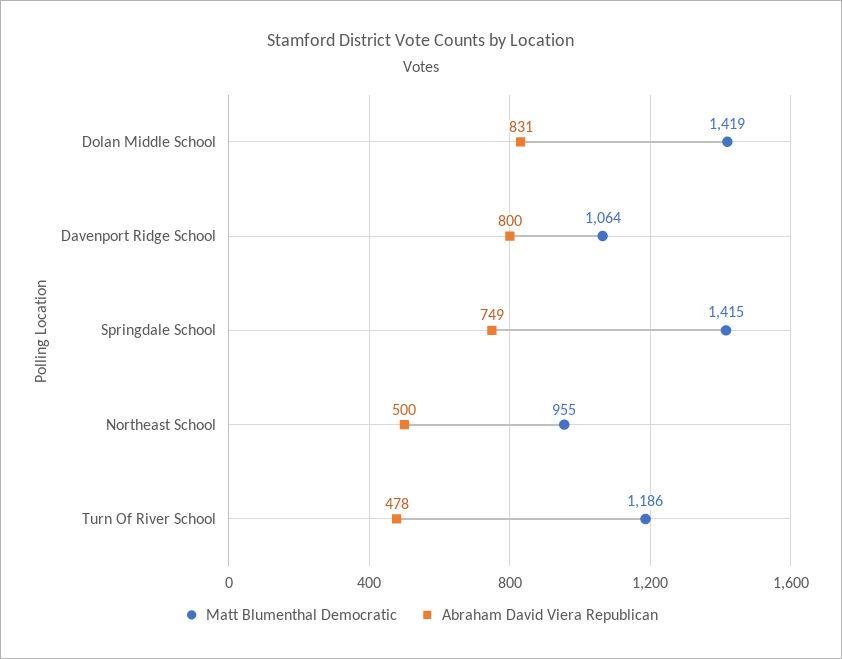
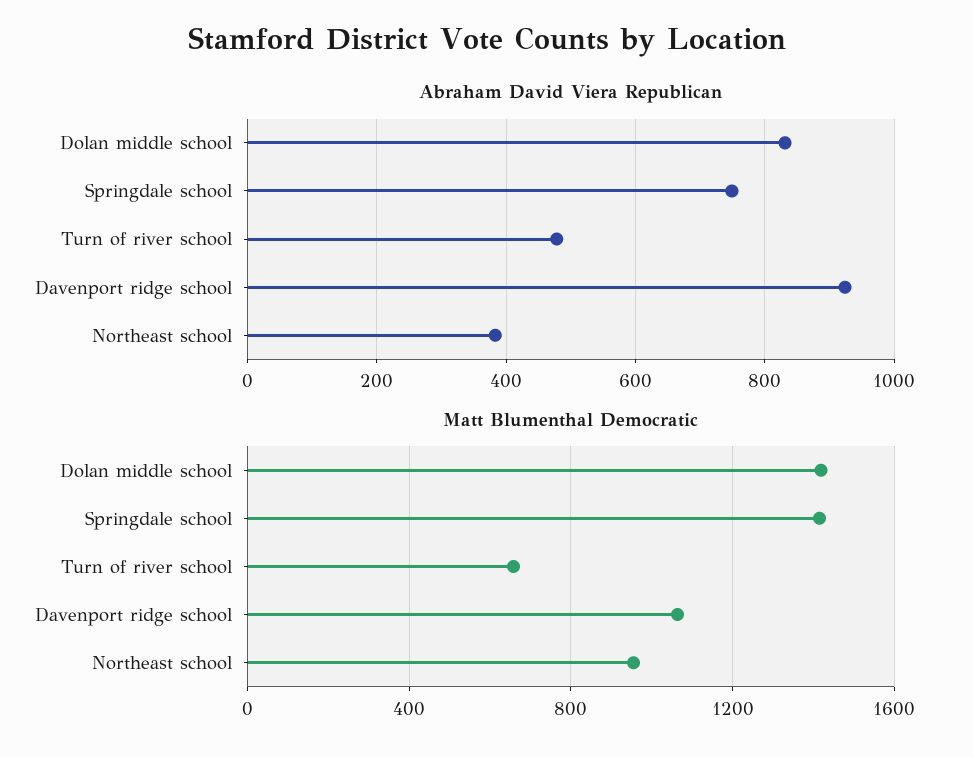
Abraham David Viera Republican, Davenport Ridge School: 800 -> 920
Abraham David Viera Republican, Northeast School: 500 -> 380
Matt Blumenthal Democratic, Turn Of River School: 1186 -> 650

